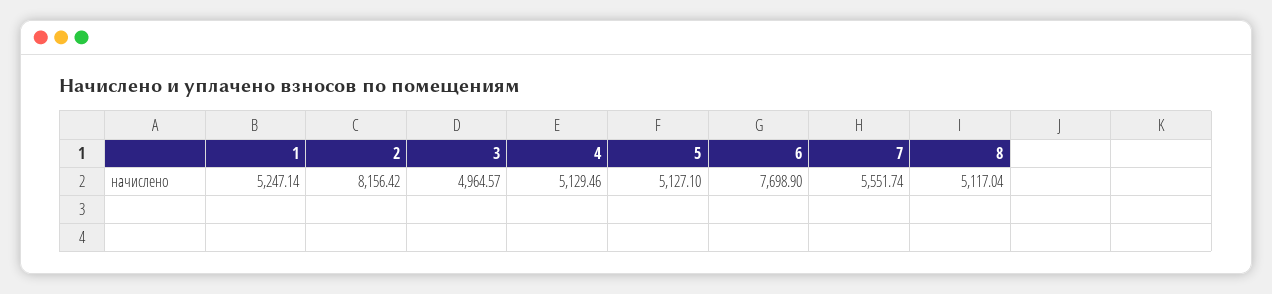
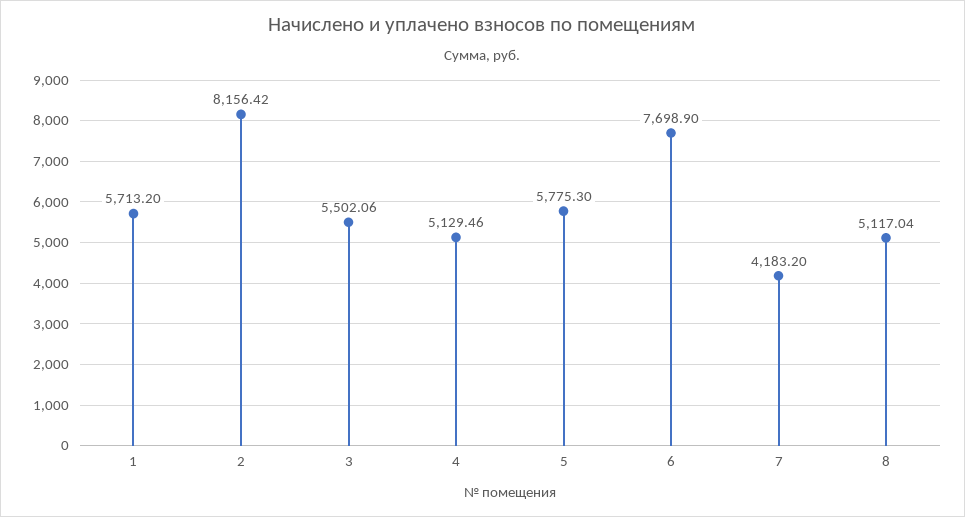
1: 5247.14 -> 5713.2
3: 4964.57 -> 5502.06
5: 5127.1 -> 5775.3
7: 5551.74 -> 4183.2

